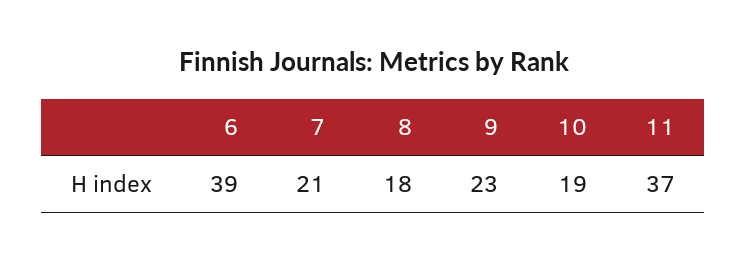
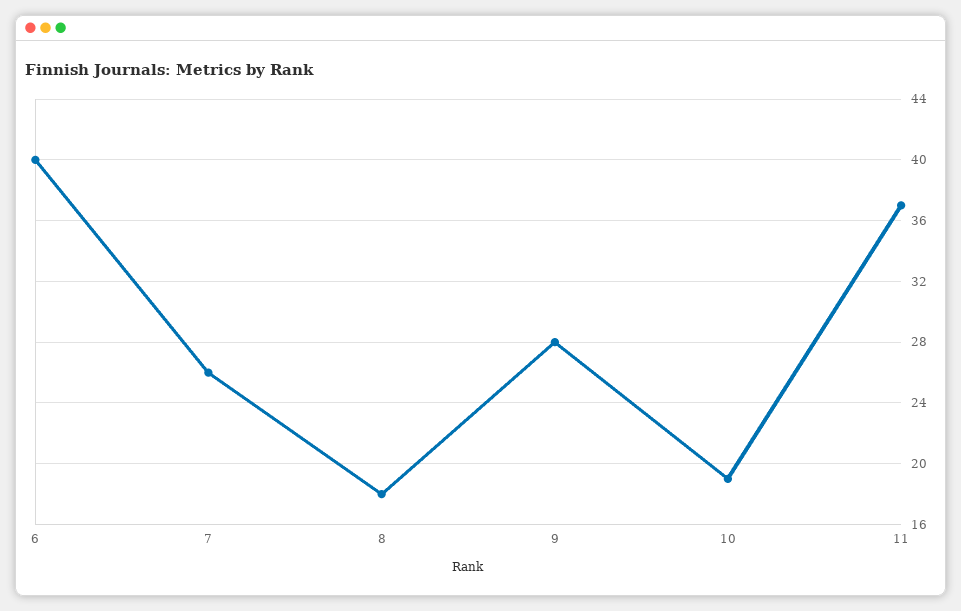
6: 39 -> 40
7: 21 -> 26
9: 23 -> 28

